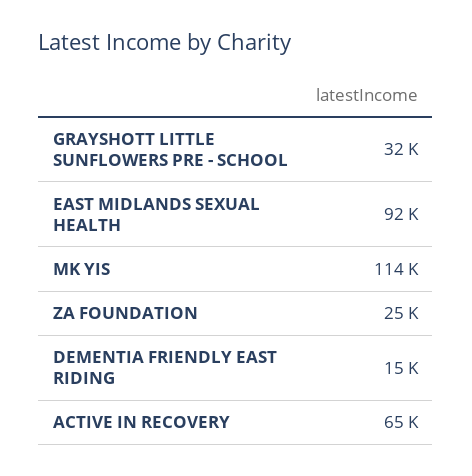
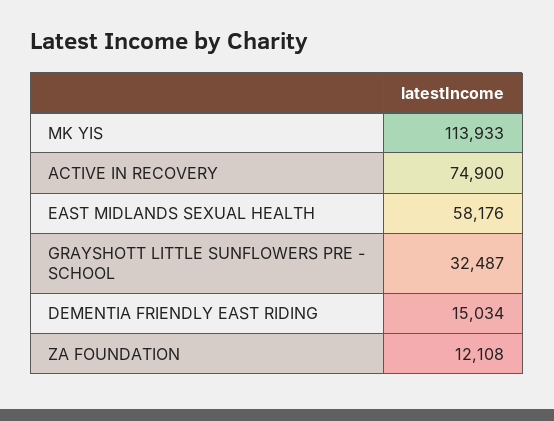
EAST MIDLANDS SEXUAL HEALTH: 92000 -> 58176
ZA FOUNDATION: 25000 -> 12108
ACTIVE IN RECOVERY: 65000 -> 74900

